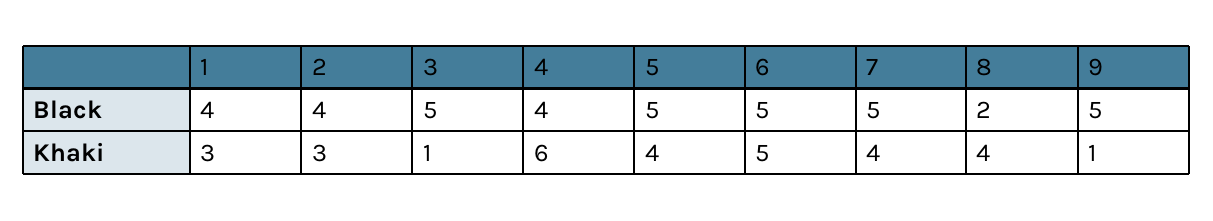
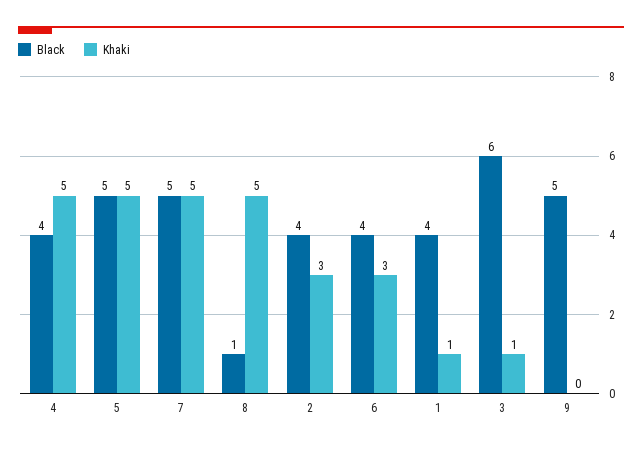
Black, 3: 5 -> 6
Black, 6: 5 -> 4
Black, 8: 2 -> 1
Khaki, 1: 3 -> 1
Khaki, 4: 6 -> 5
Khaki, 5: 4 -> 5
Khaki, 6: 5 -> 3
Khaki, 7: 4 -> 5
Khaki, 8: 4 -> 5
Khaki, 9: 1 -> 0

